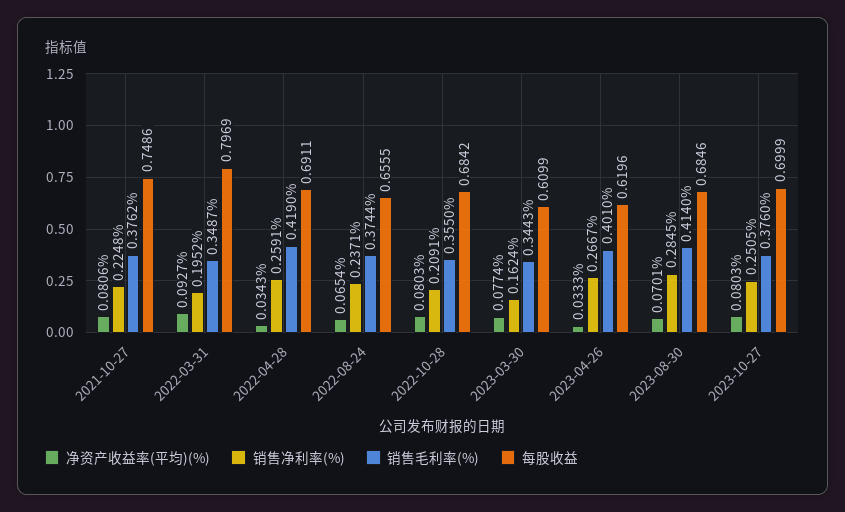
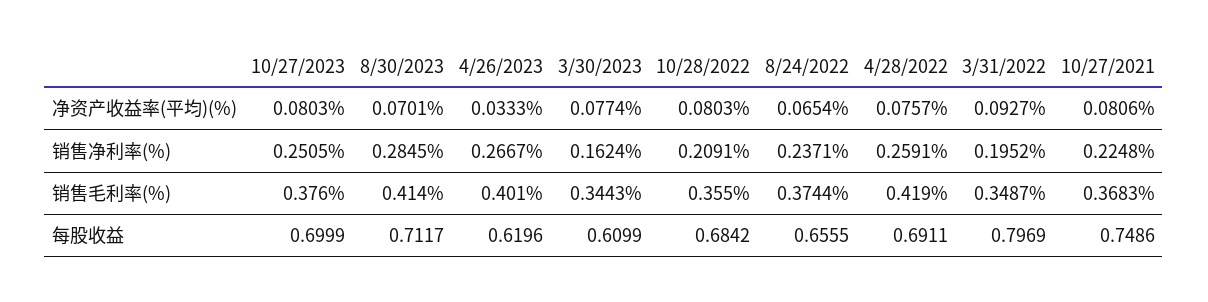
销售毛利率(%), 2021-10-27: 0.3762 -> 0.3683
净资产收益率(平均)(%), 2022-04-28: 0.0343 -> 0.0757
每股收益, 2023-08-30: 0.6846 -> 0.7117

